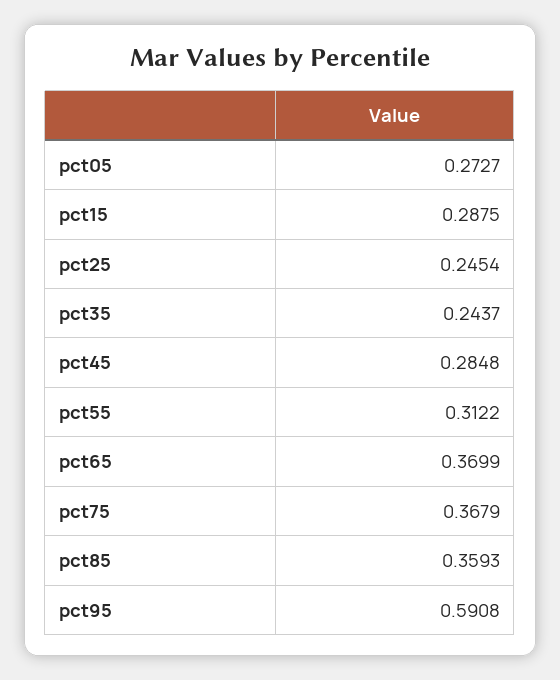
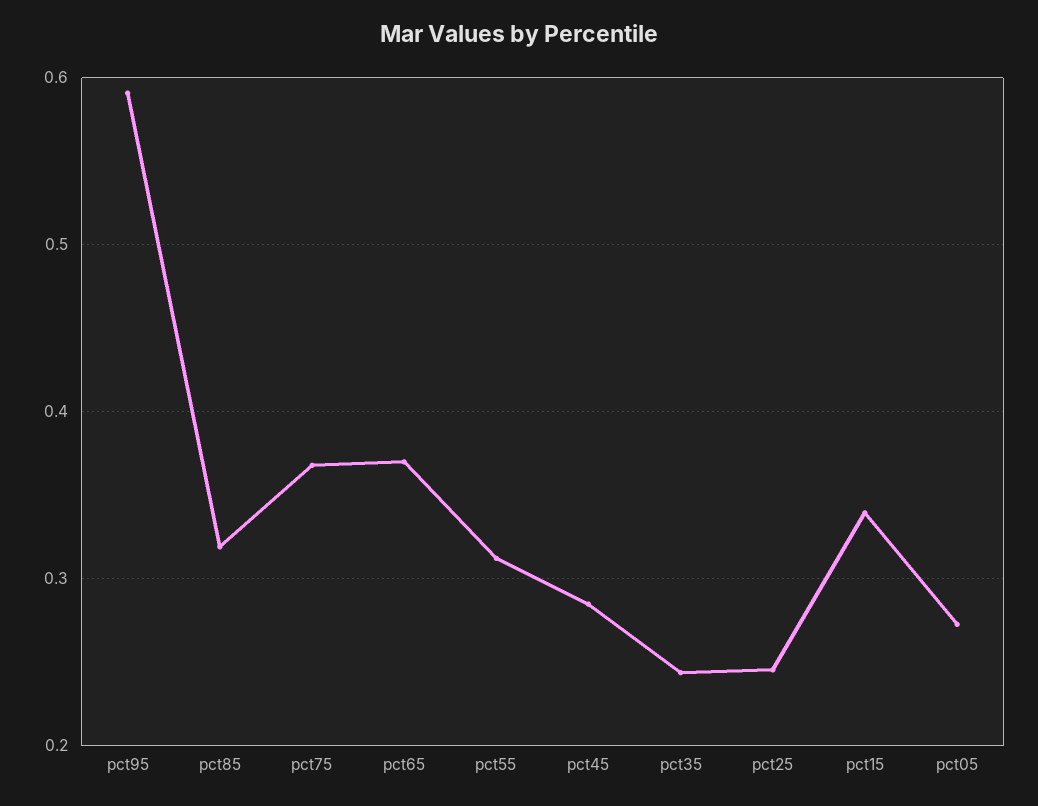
pct15: 0.2875 -> 0.34
pct85: 0.3593 -> 0.32

